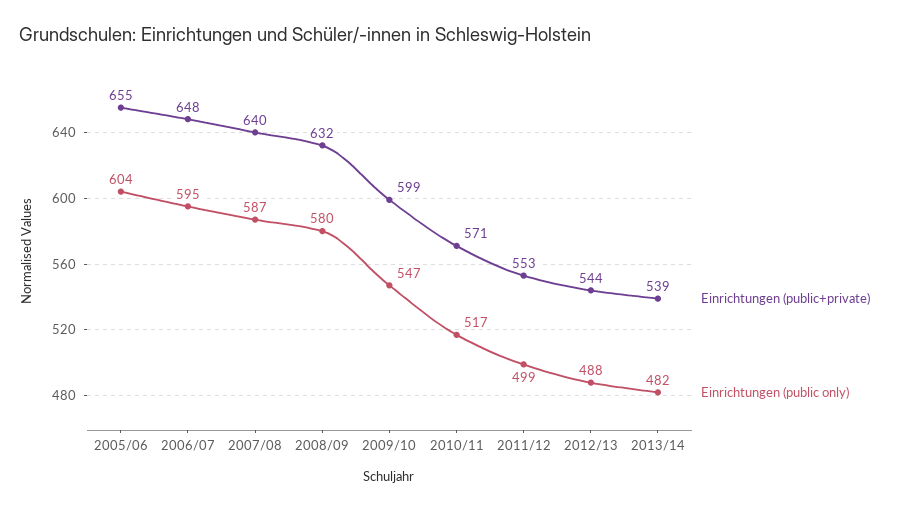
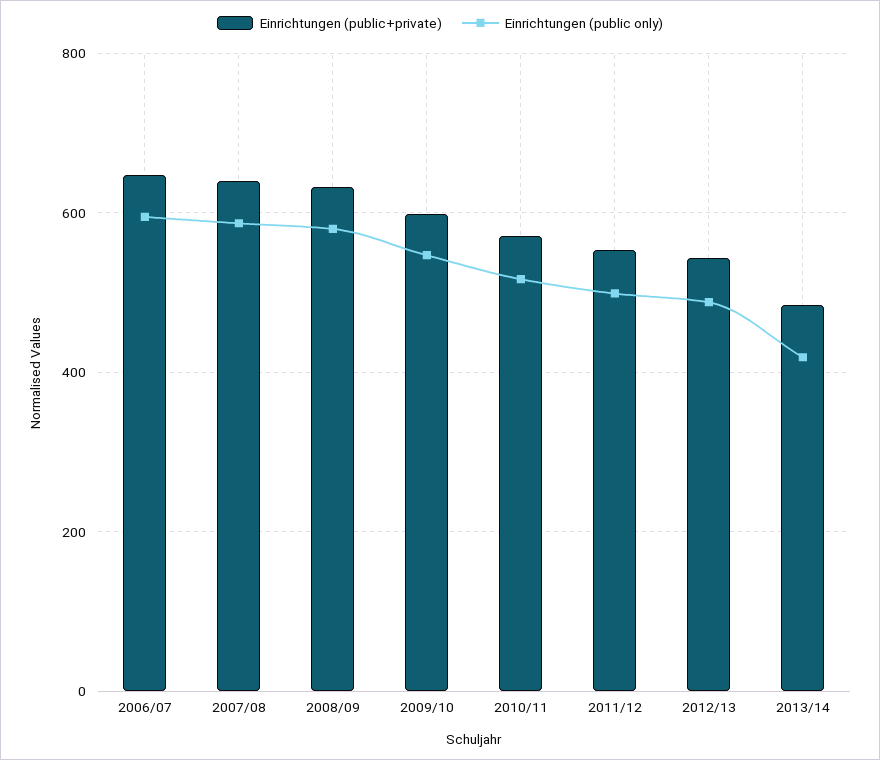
Einrichtungen (public+private), 2005/06: 655 -> none
Einrichtungen (public only), 2005/06: 604 -> none
Einrichtungen (public+private), 2013/14: 539 -> 480
Einrichtungen (public only), 2013/14: 482 -> 420

